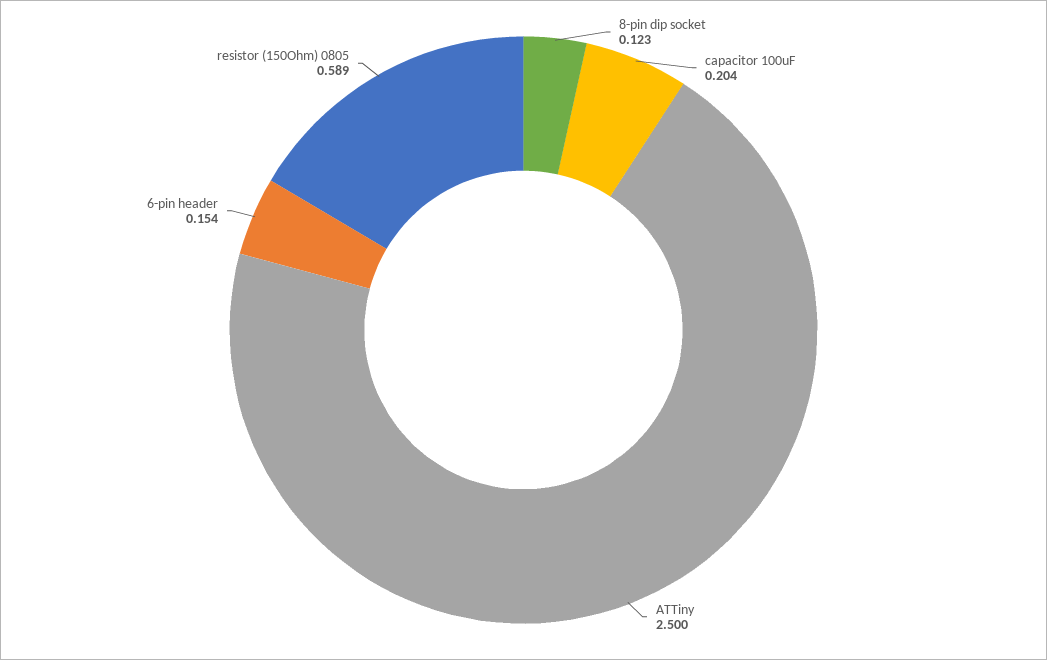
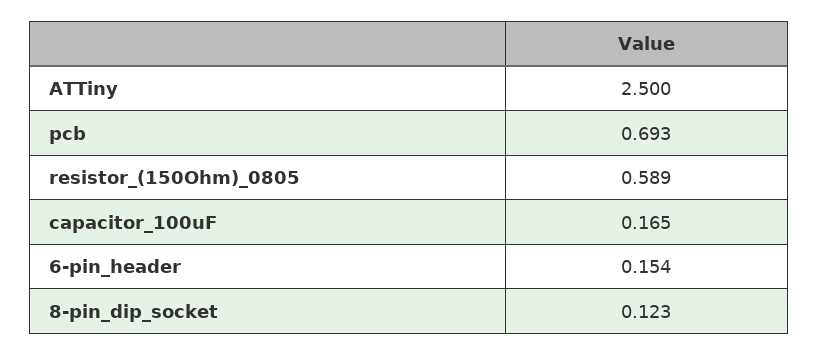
capacitor 100uF: 0.204 -> 0.165
pcb: none -> 0.693

